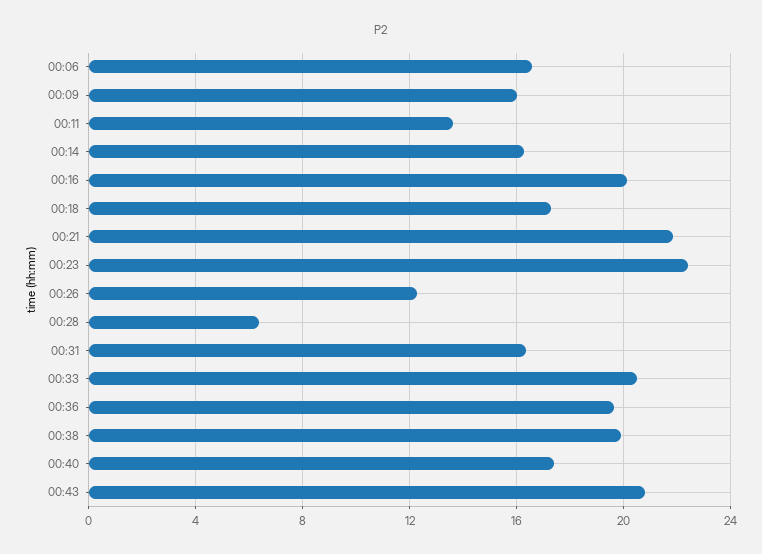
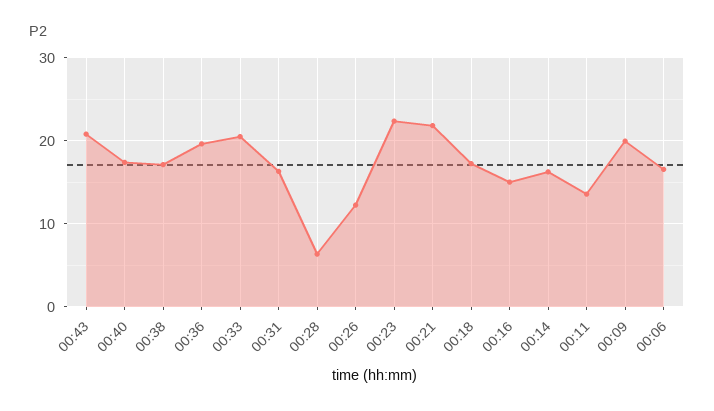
00:09: 16 -> 20
00:16: 20 -> 15
00:38: 20 -> 17

